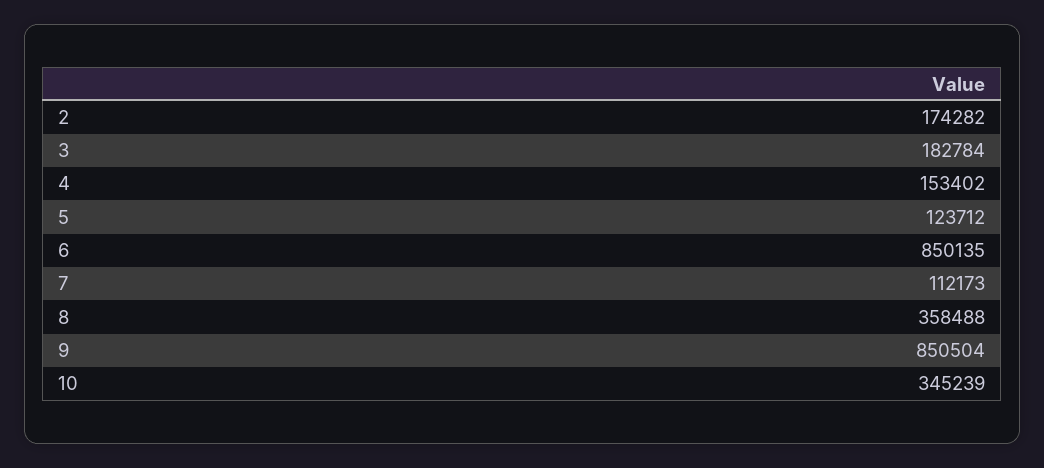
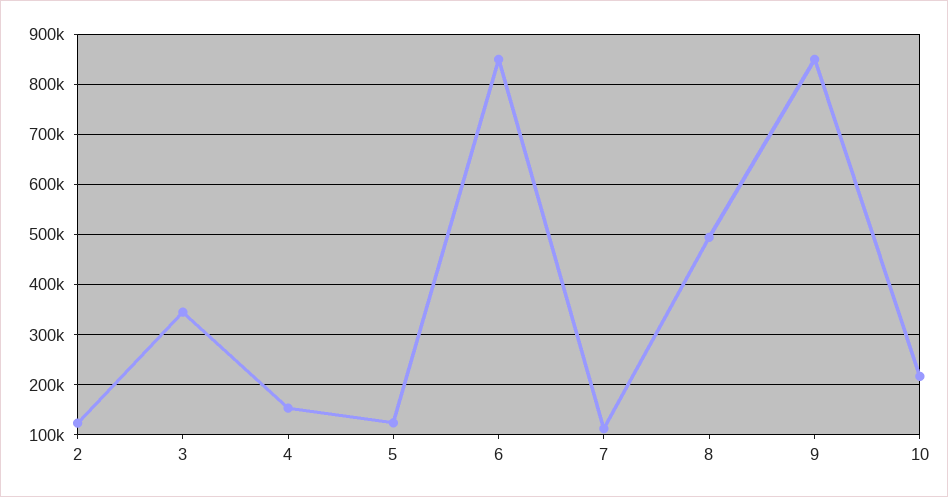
2: 174282 -> 120000
3: 182784 -> 340000
8: 358488 -> 500000
10: 345239 -> 220000

